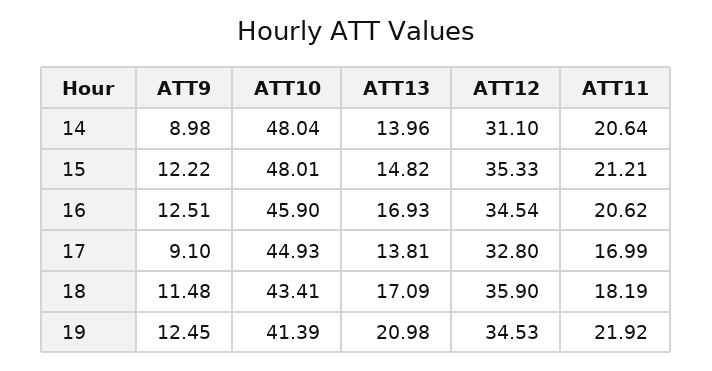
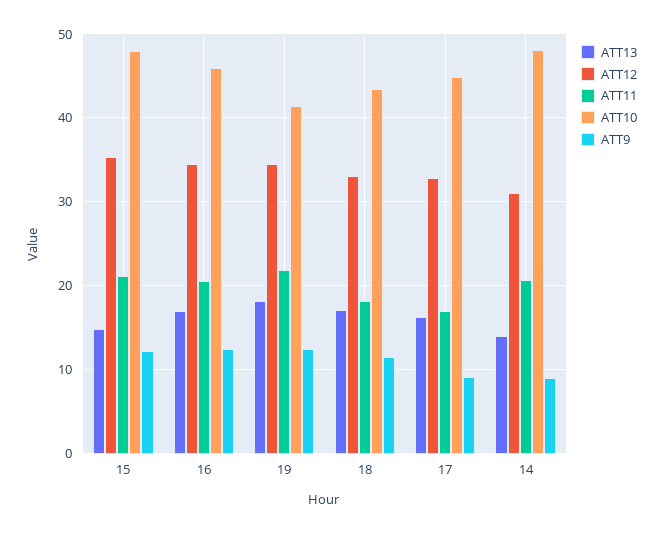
ATT13, 17: 13.81 -> 16
ATT12, 18: 35.9 -> 33
ATT13, 19: 20.98 -> 18

